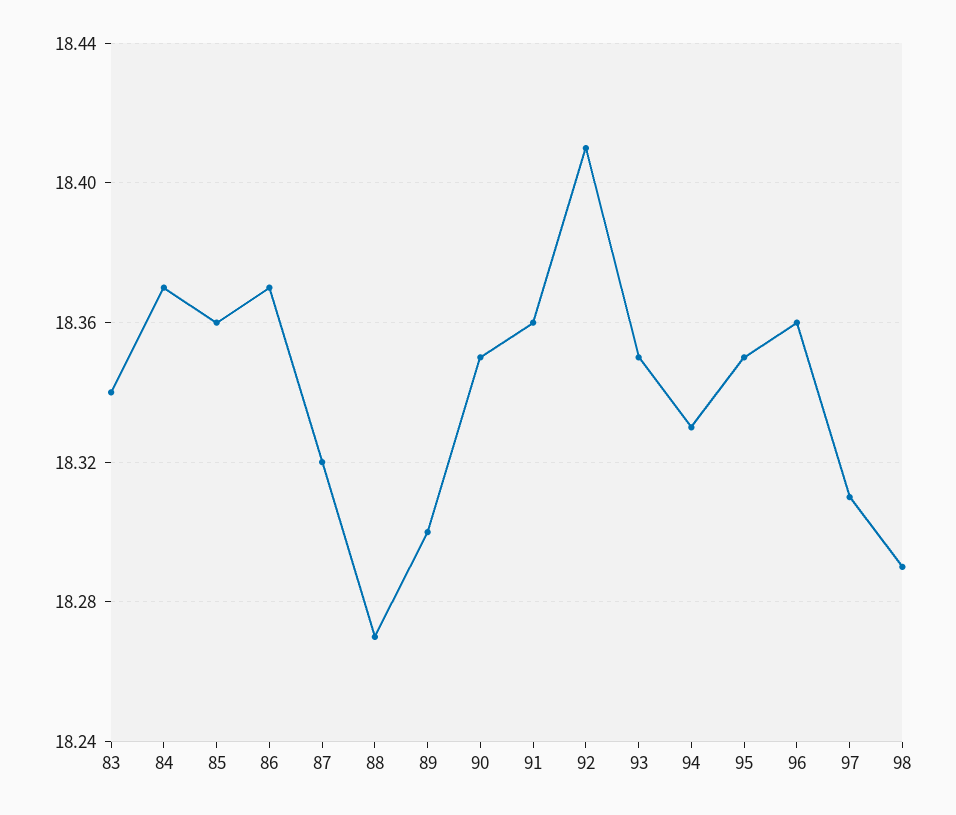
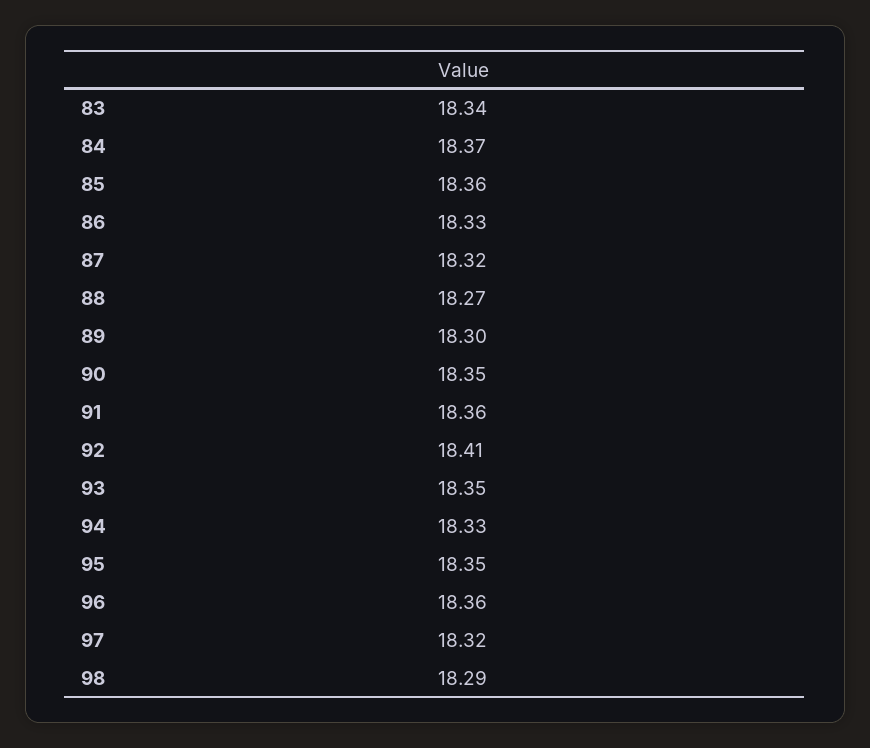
86: 18.37 -> 18.33
97: 18.31 -> 18.32

